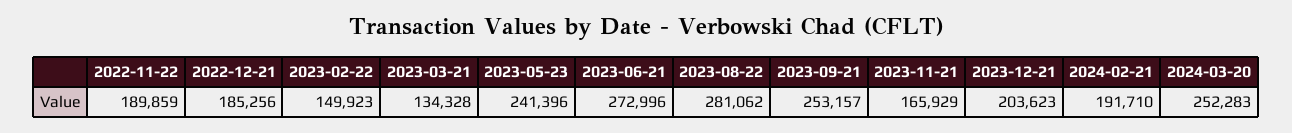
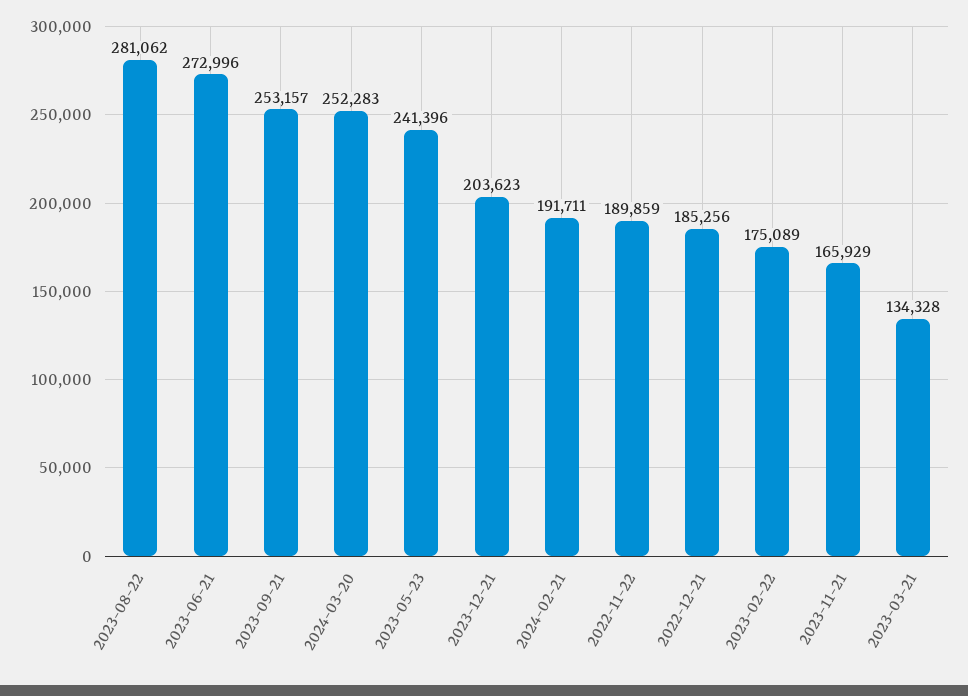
2023-02-22: 149923 -> 175089
2024-02-21: 191710 -> 191711

